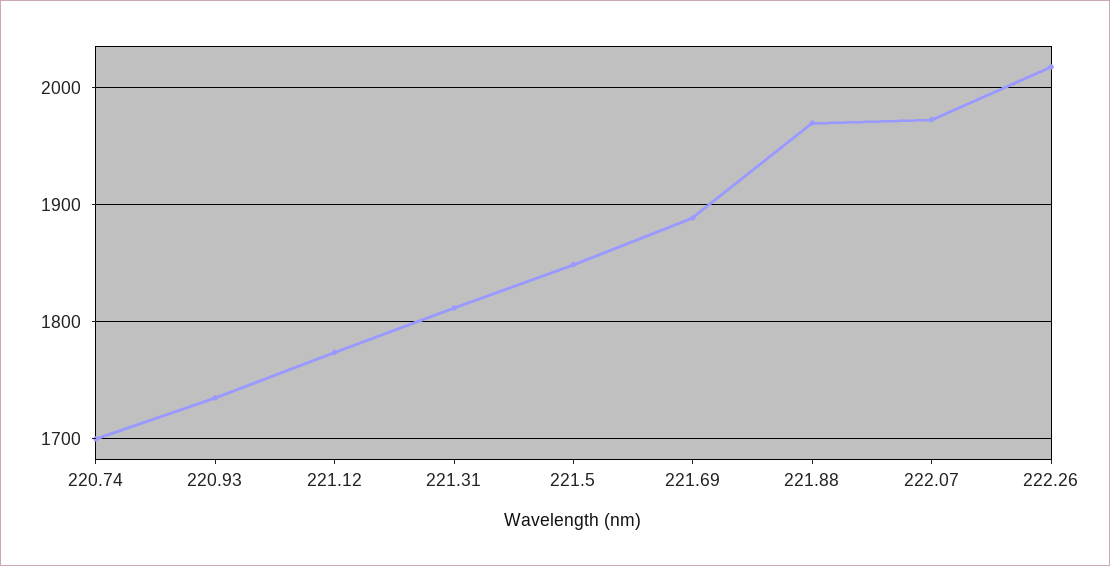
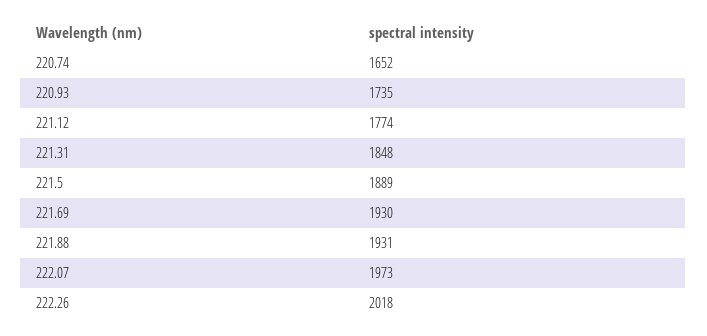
220.74: 1700 -> 1652
221.31: 1810 -> 1848
221.5: 1850 -> 1889
221.69: 1890 -> 1930
221.88: 1970 -> 1931

